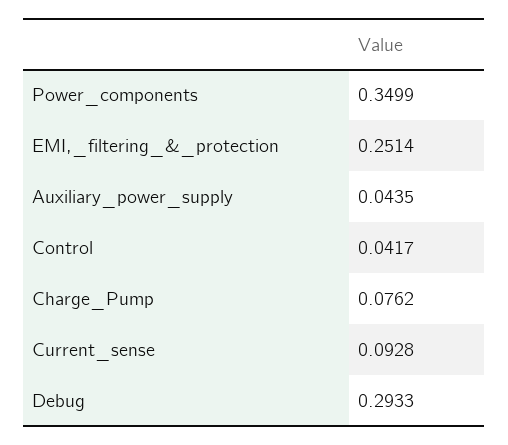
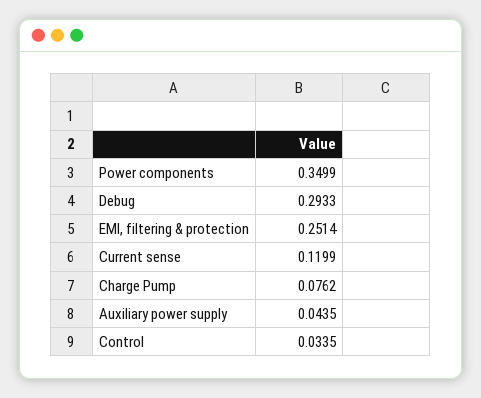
Control: 0.0417 -> 0.0335
Current_sense: 0.0928 -> 0.1199

